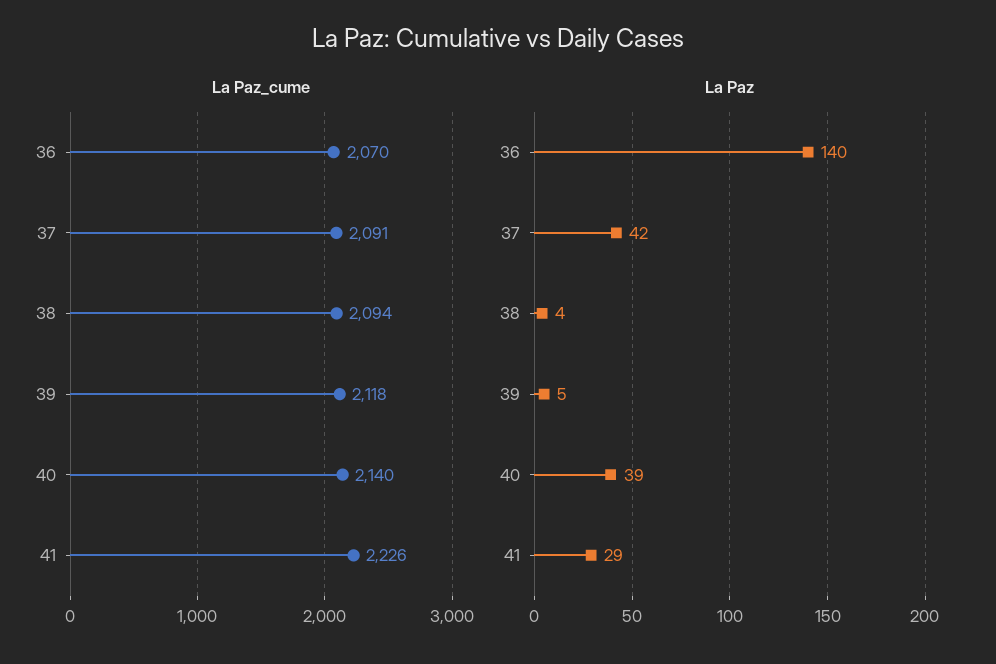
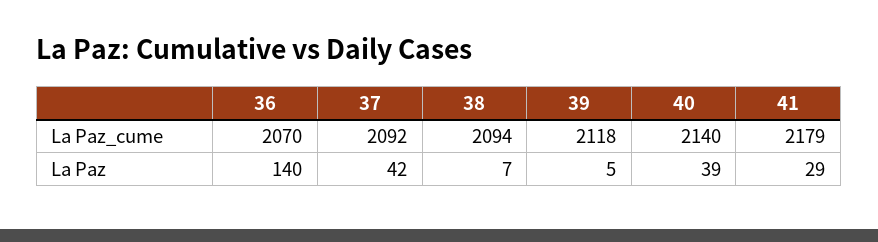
La Paz_cume, 37: 2091 -> 2092
La Paz_cume, 41: 2226 -> 2179
La Paz, 38: 4 -> 7

